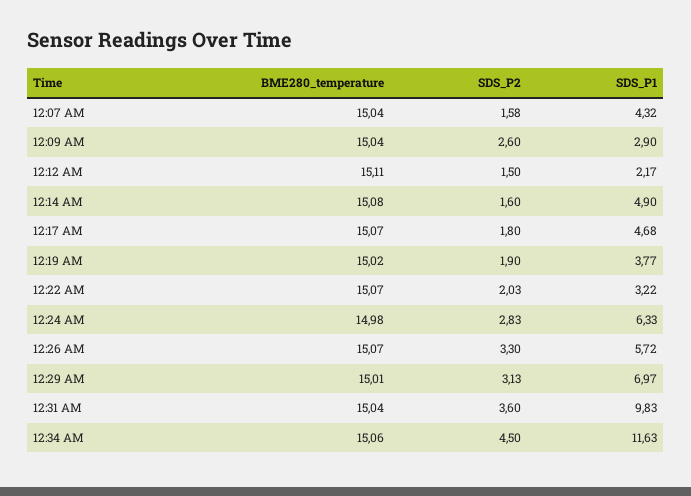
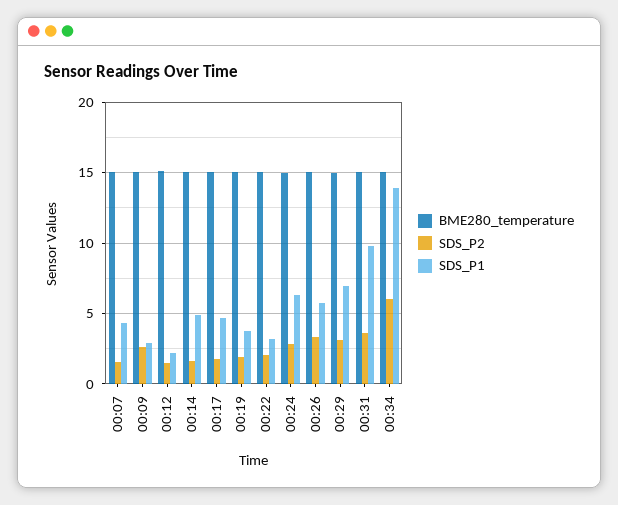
SDS_P2, 12:34 AM: 4.5 -> 6
SDS_P1, 12:34 AM: 11.63 -> 14

